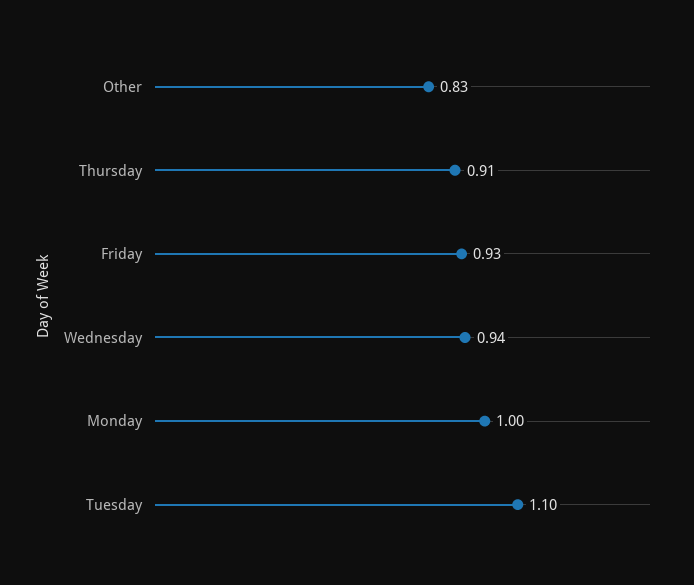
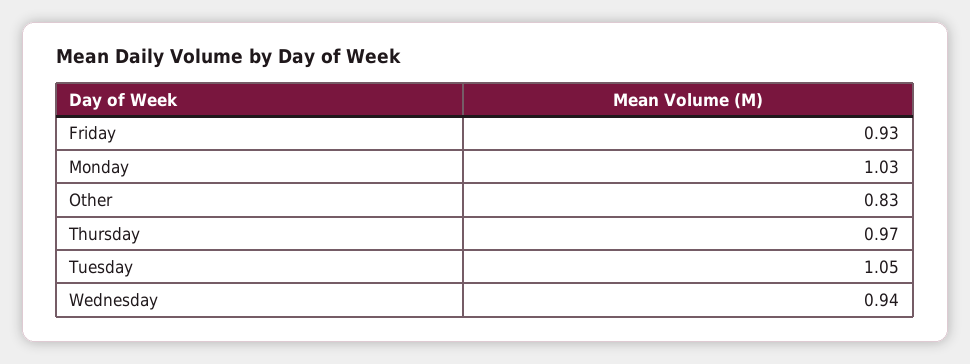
Thursday: 0.91 -> 0.97
Monday: 1 -> 1.03
Tuesday: 1.1 -> 1.05

